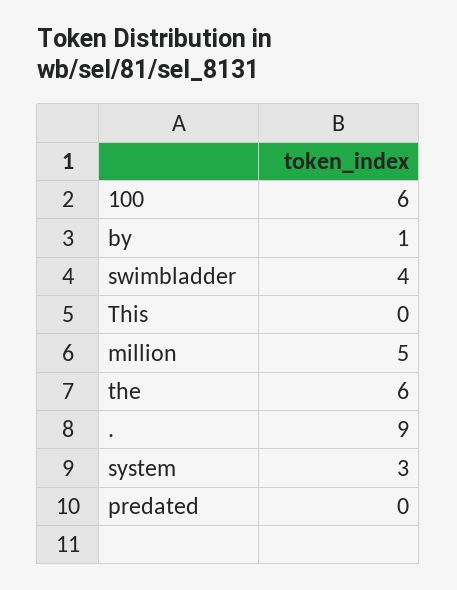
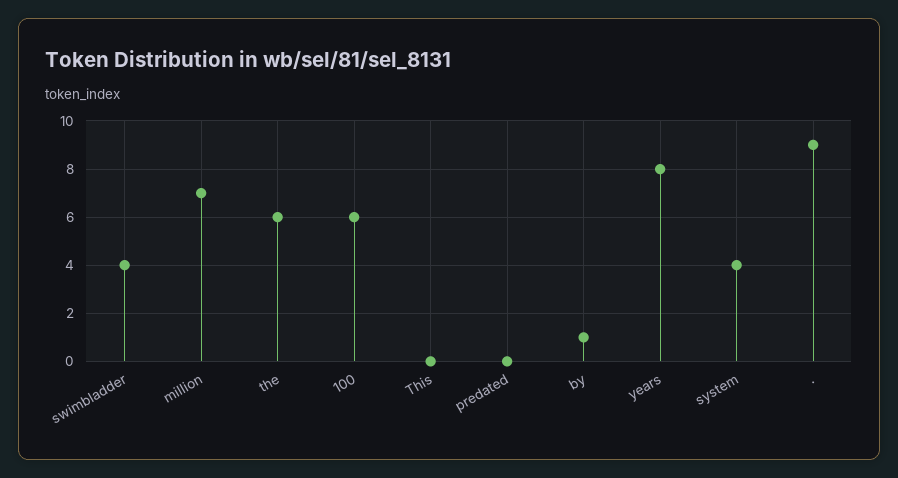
million: 5 -> 7
system: 3 -> 4
years: none -> 8

